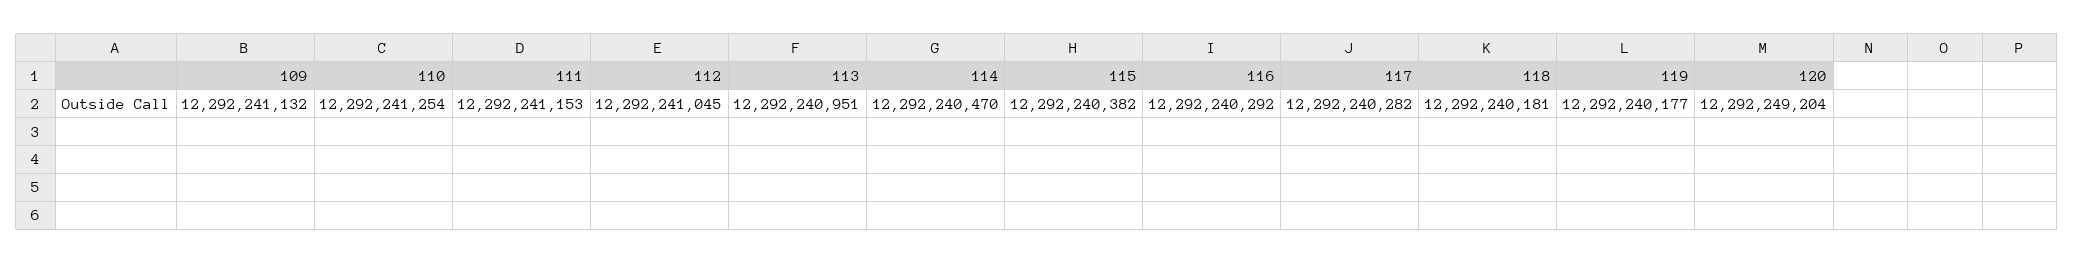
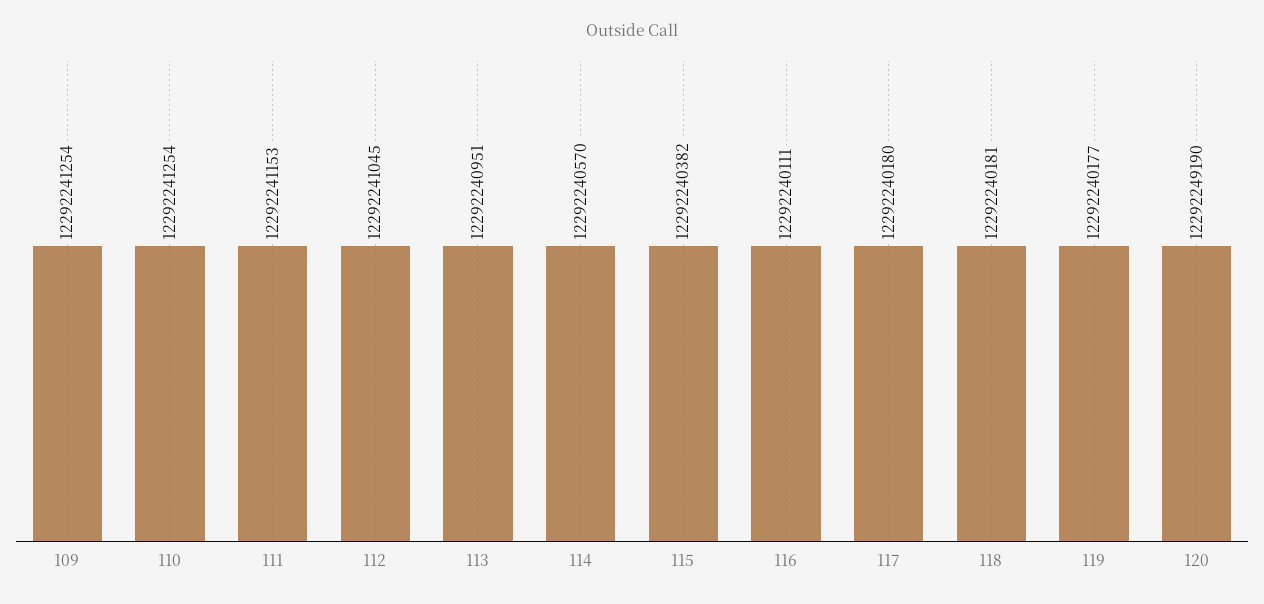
109: 12292241132 -> 12292241254
114: 12292240470 -> 12292240570
116: 12292240292 -> 12292240111
117: 12292240282 -> 12292240180
120: 12292249204 -> 12292249190

